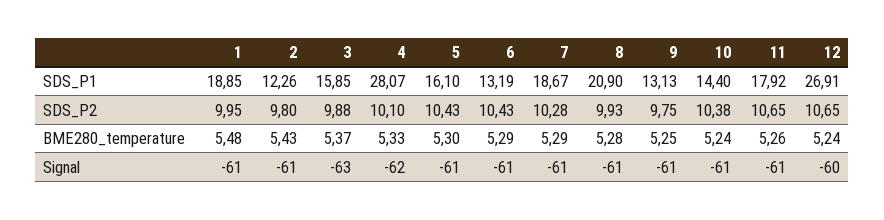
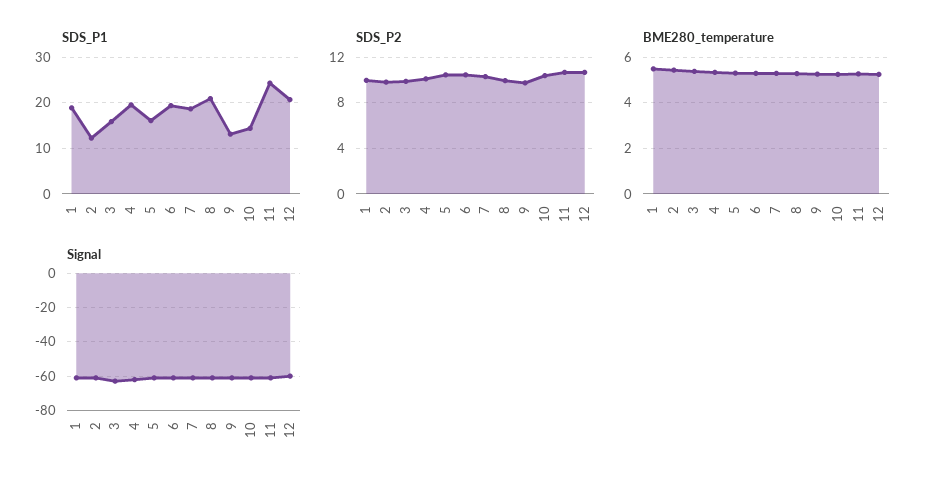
SDS_P1, 4: 28.07 -> 20
SDS_P1, 6: 13.19 -> 20
SDS_P1, 11: 17.92 -> 24
SDS_P1, 12: 26.91 -> 20

